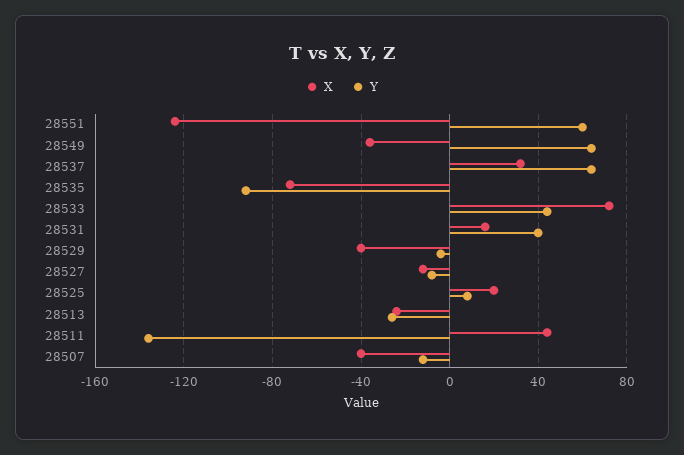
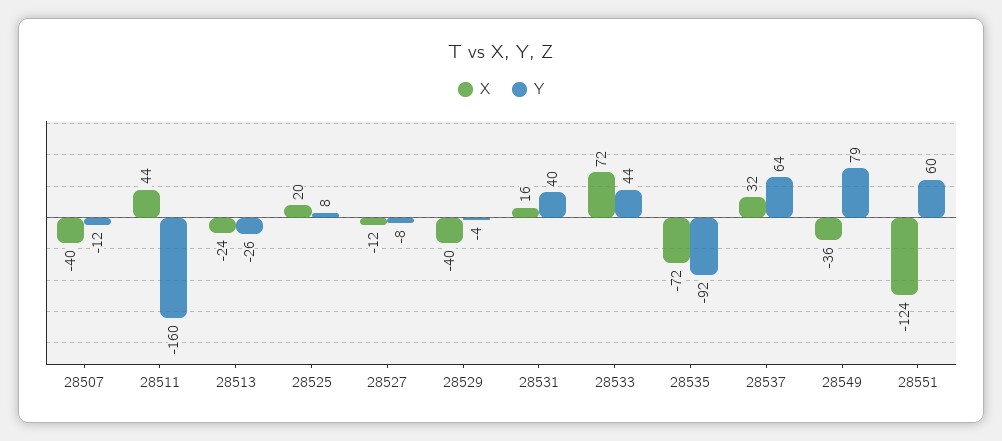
Y, 28549: 65 -> 79
Y, 28511: -135 -> -160

